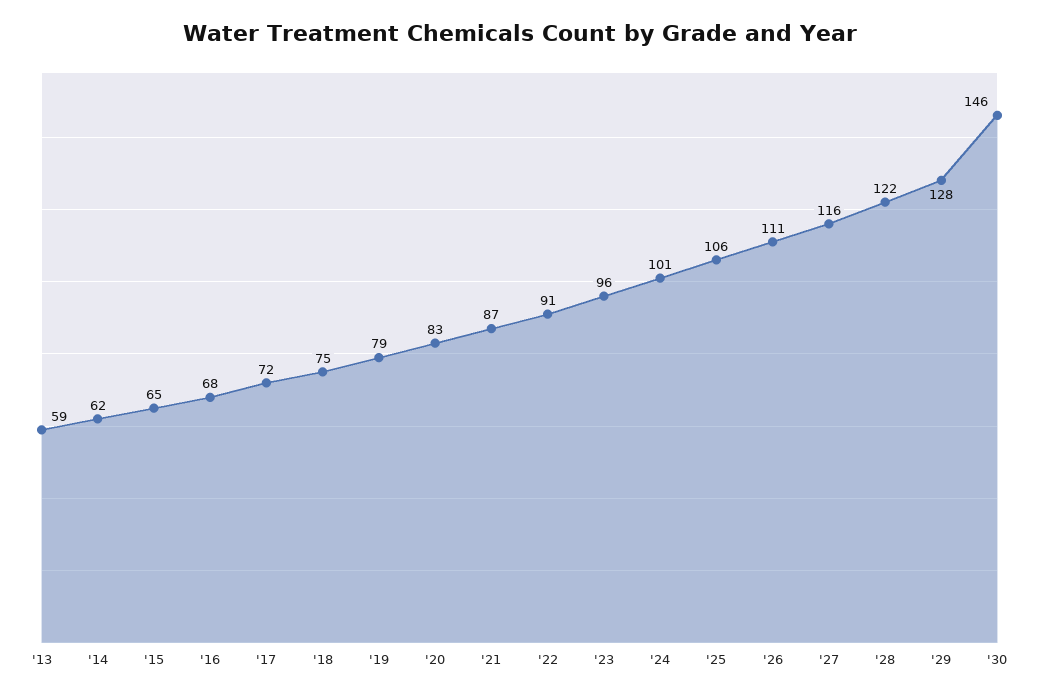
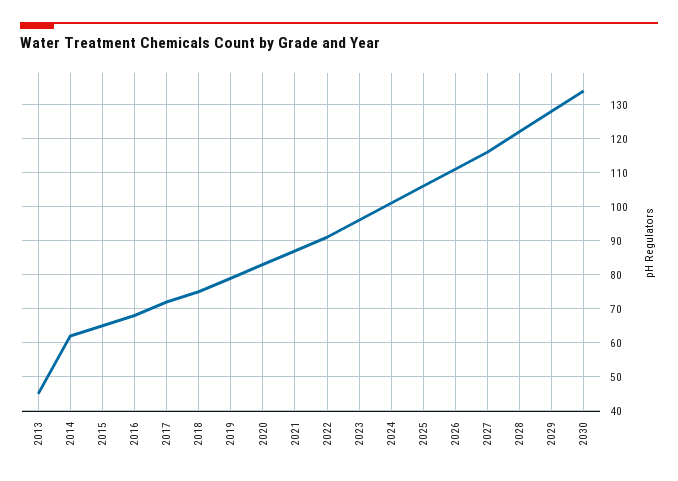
'13: 59 -> 45
'30: 146 -> 135

